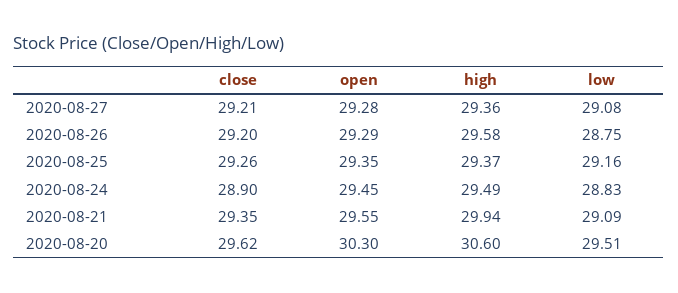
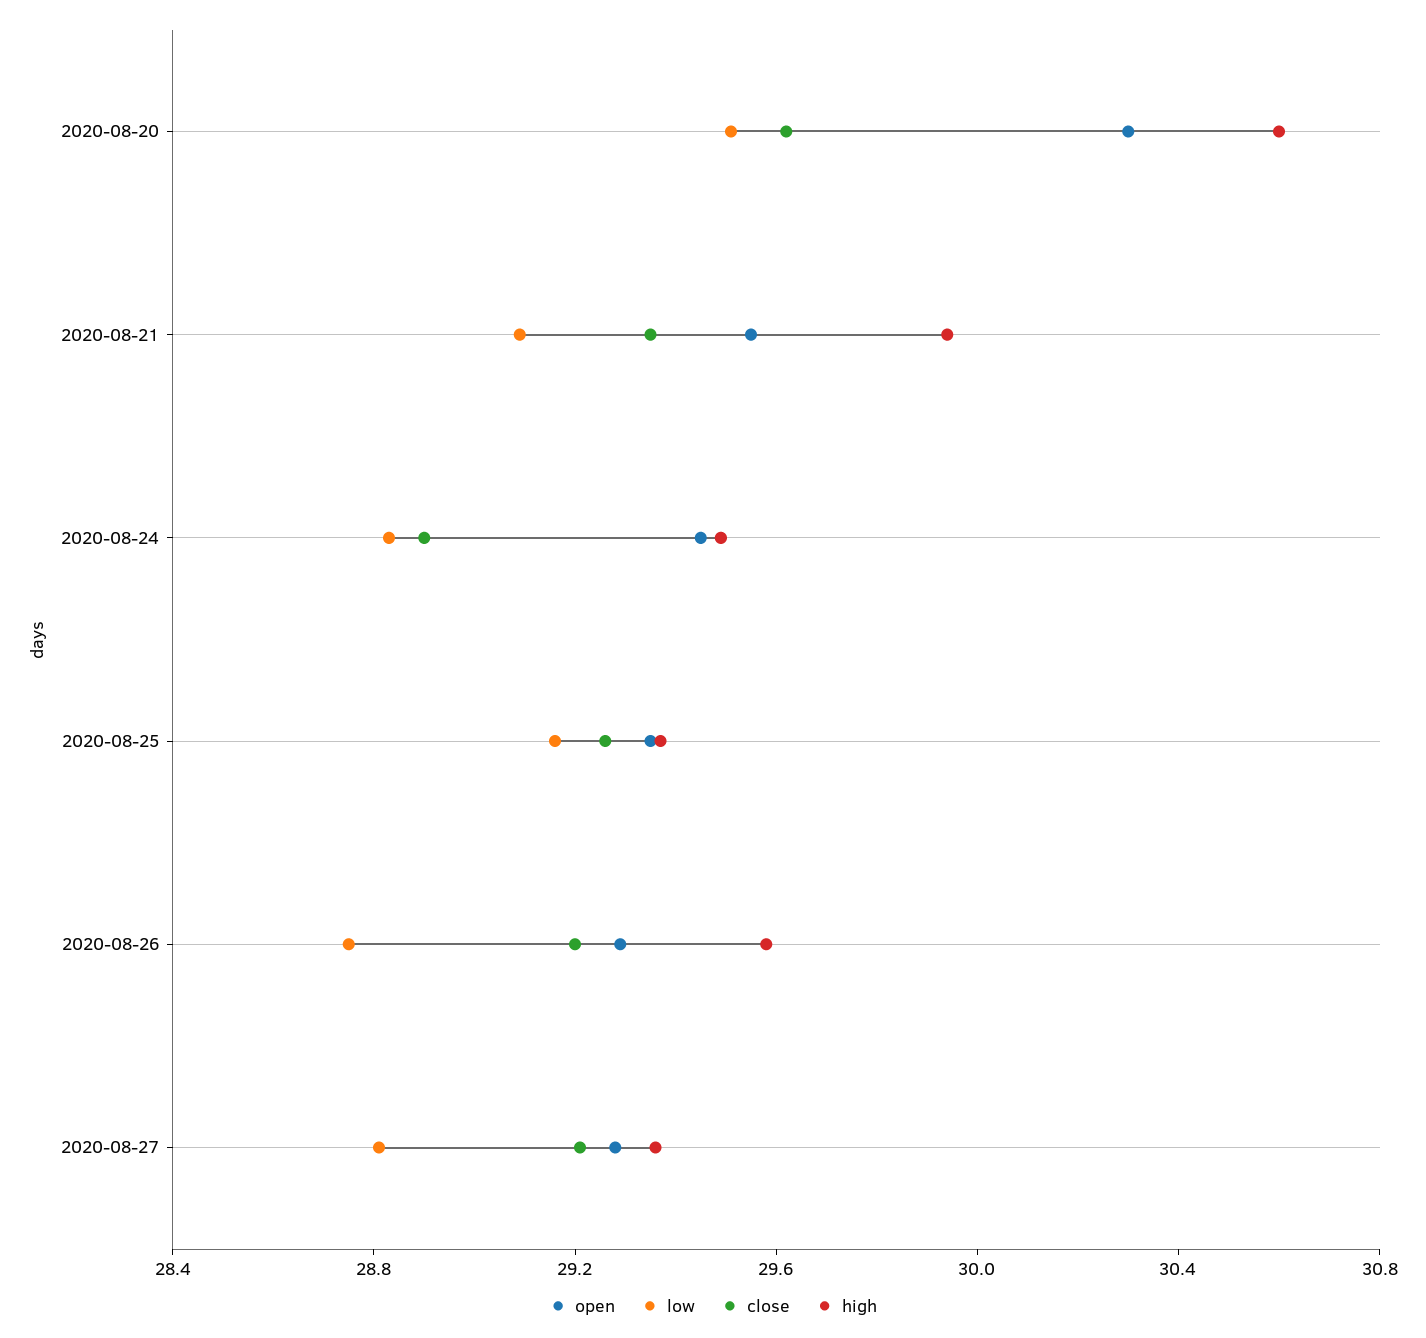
low, 2020-08-27: 29.08 -> 28.8

